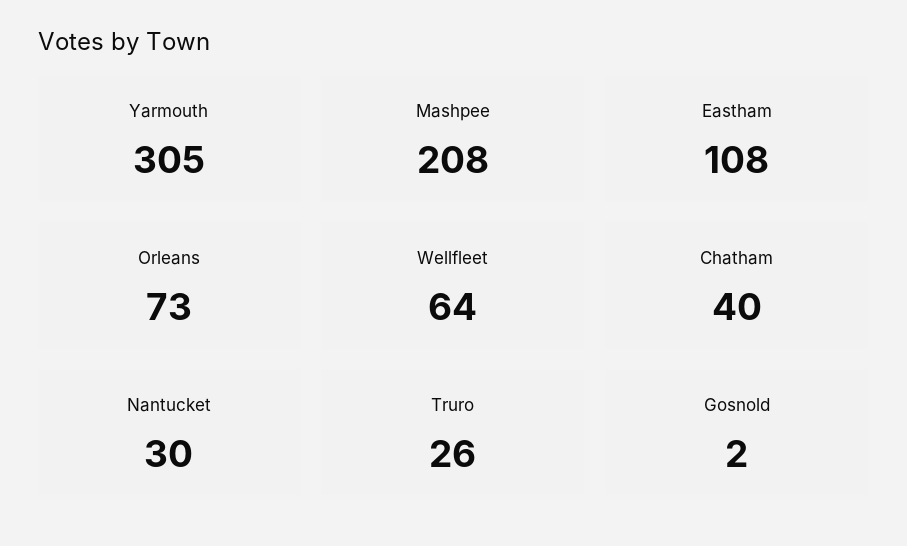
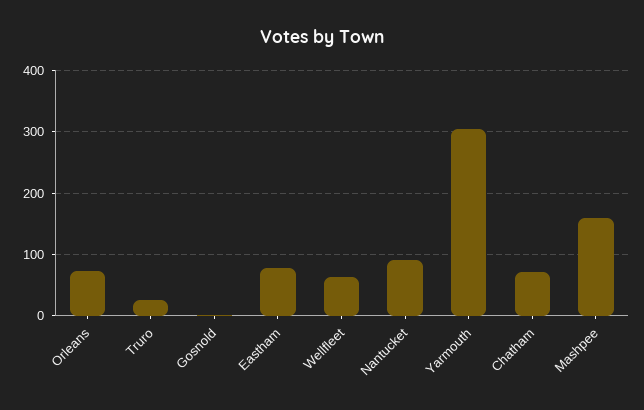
Mashpee: 208 -> 160
Eastham: 108 -> 80
Chatham: 40 -> 70
Nantucket: 30 -> 90

